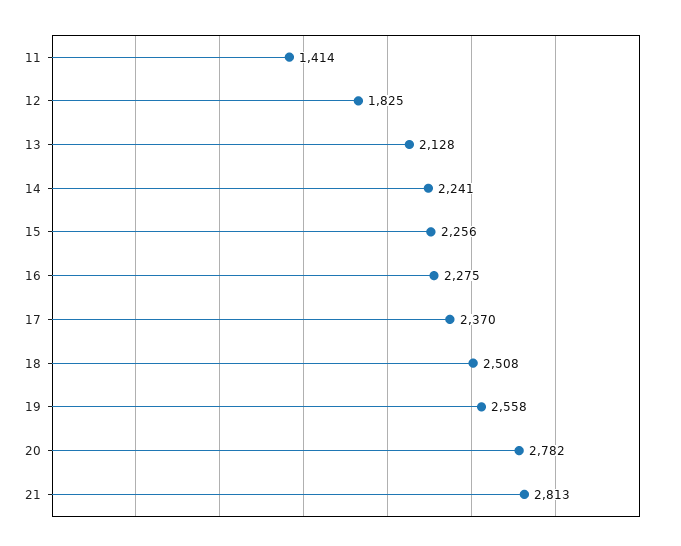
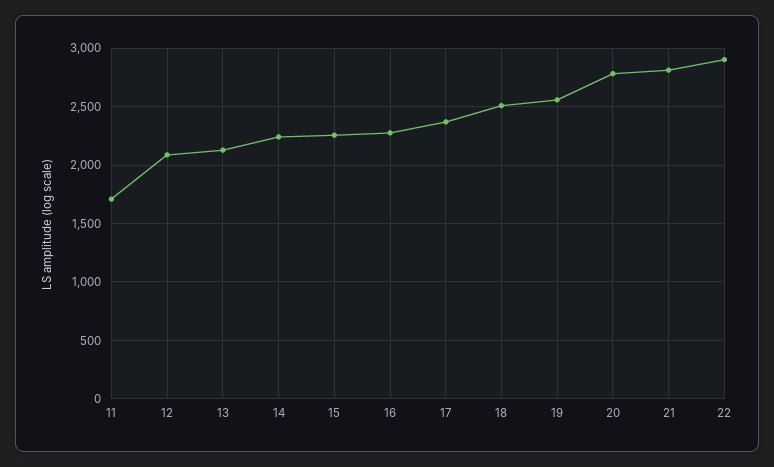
11: 1414 -> 1700
12: 1825 -> 2100
22: none -> 2900

